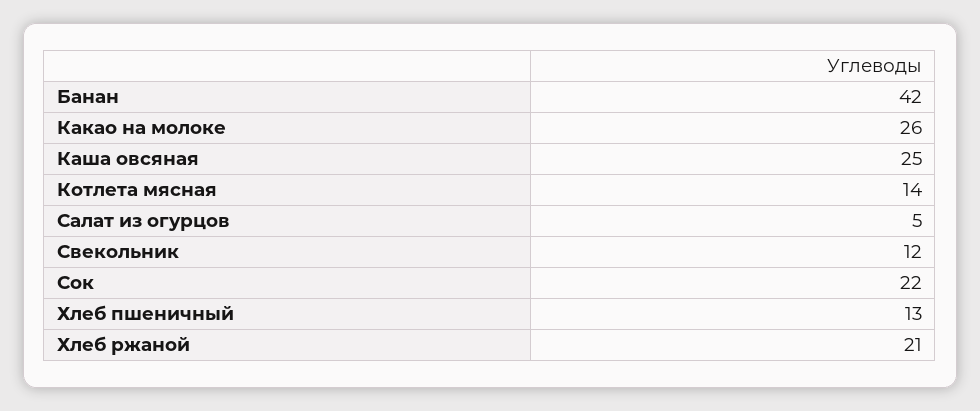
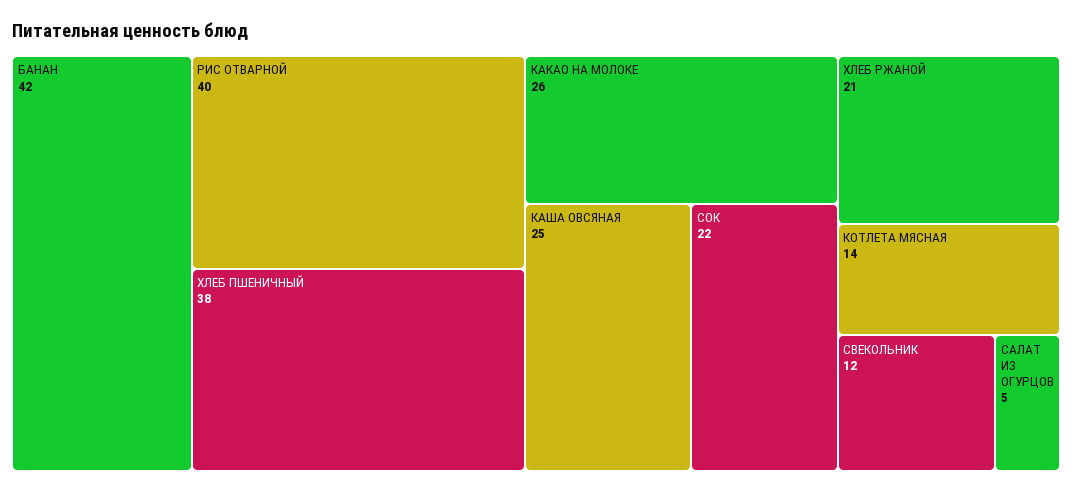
Хлеб пшеничный: 13 -> 38
РИС ОТВАРНОЙ: none -> 40

